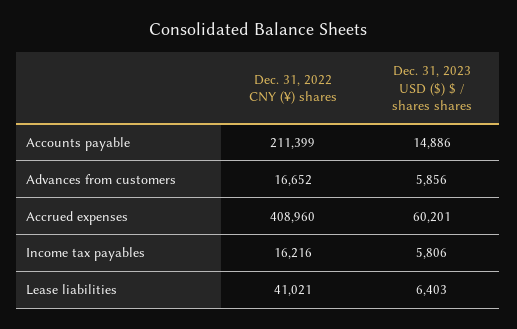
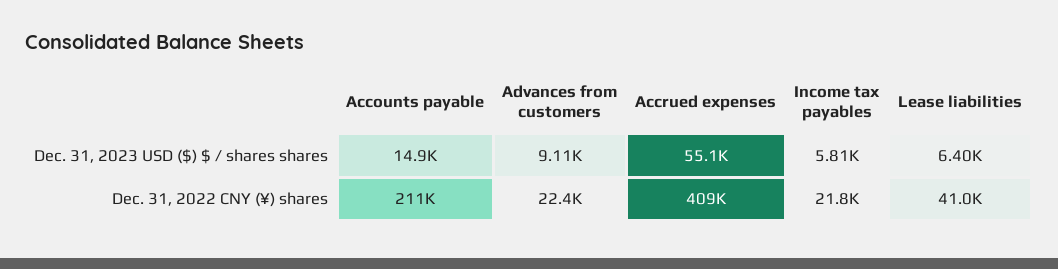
Dec. 31, 2022 CNY (¥) shares, Advances from customers: 16652 -> 22400
Dec. 31, 2023 USD ($) $ / shares shares, Advances from customers: 5856 -> 9110
Dec. 31, 2023 USD ($) $ / shares shares, Accrued expenses: 60201 -> 55100
Dec. 31, 2022 CNY (¥) shares, Income tax payables: 16216 -> 21800

